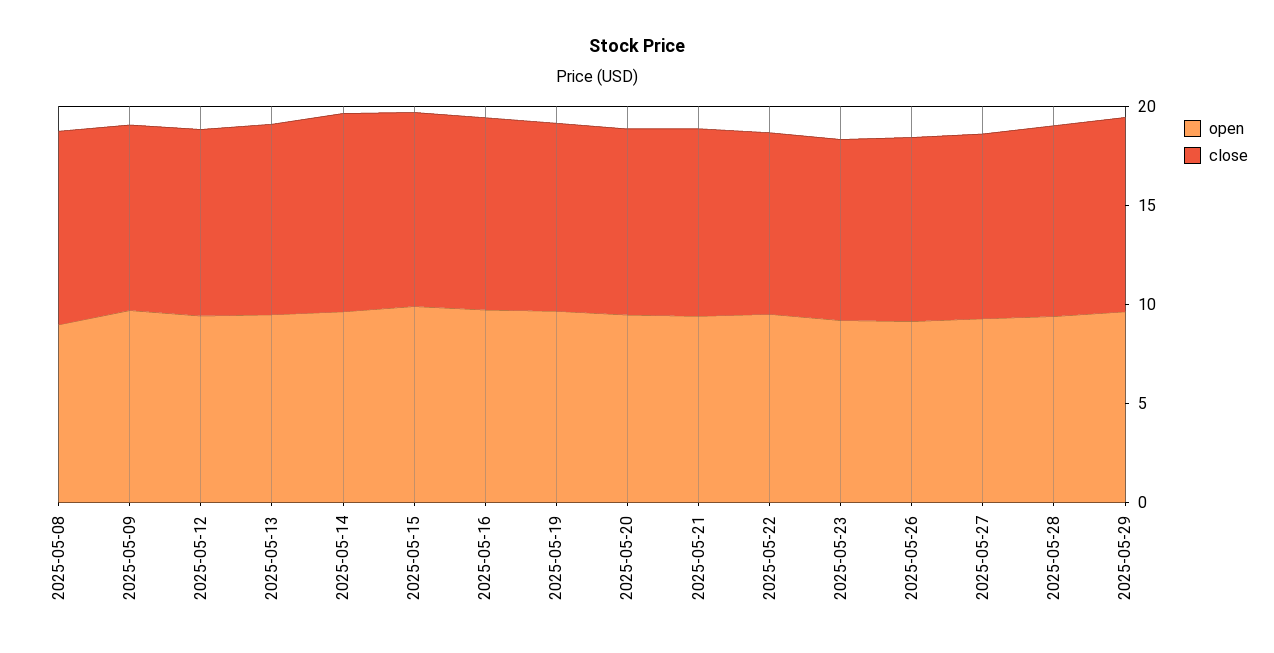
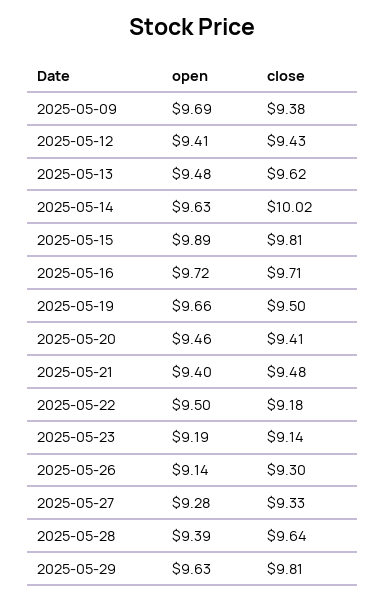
open, 2025-05-08: 9 -> none
close, 2025-05-08: 10 -> none

